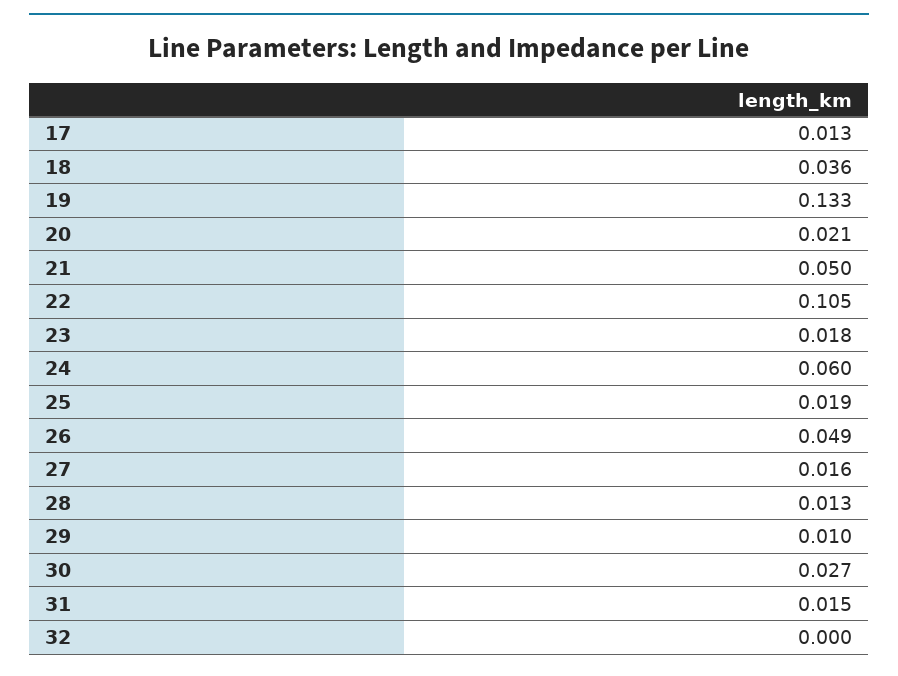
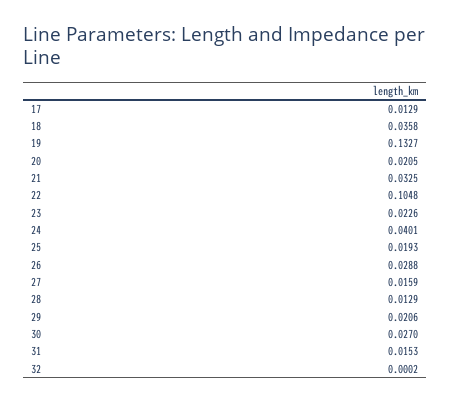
21: 0.05 -> 0.0325
23: 0.018 -> 0.0226
24: 0.06 -> 0.0401
26: 0.049 -> 0.0288
29: 0.01 -> 0.0206

